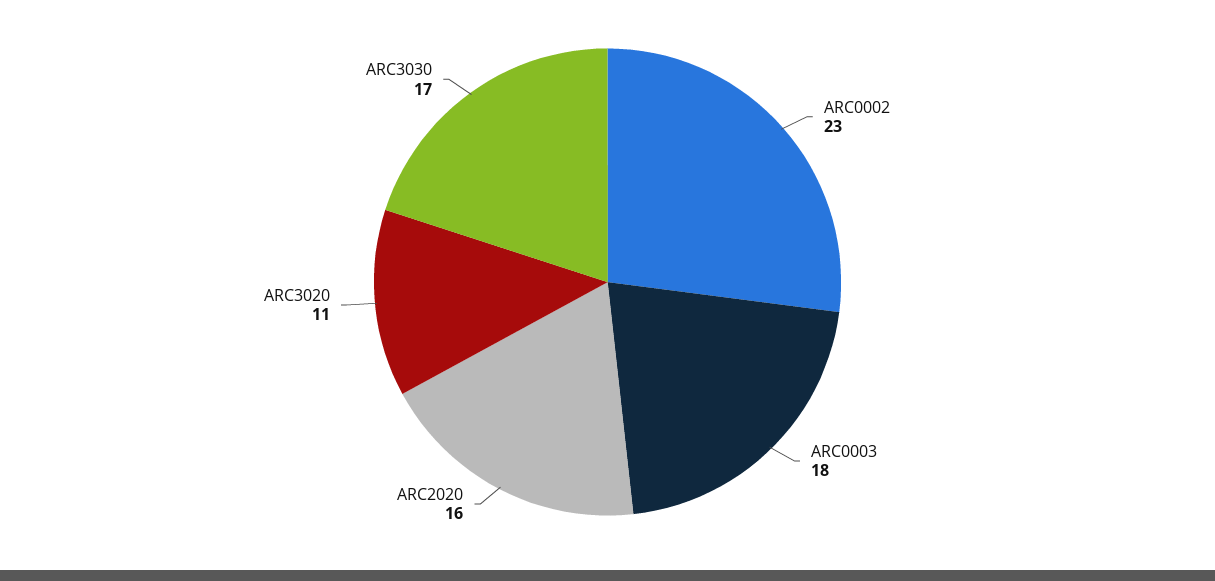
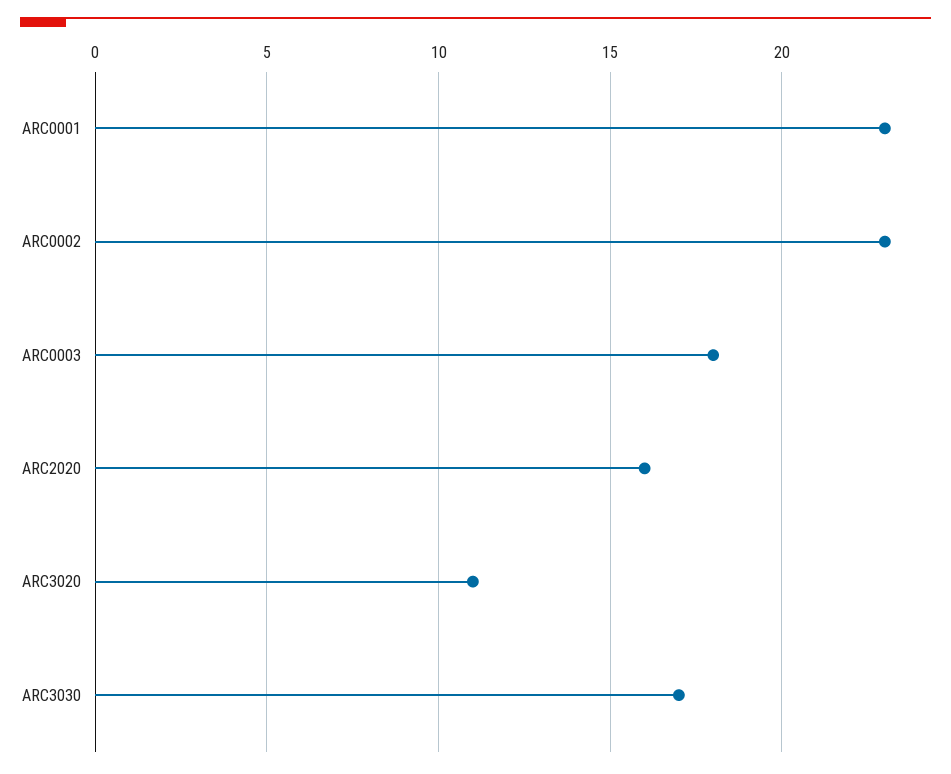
ARC0001: none -> 23

